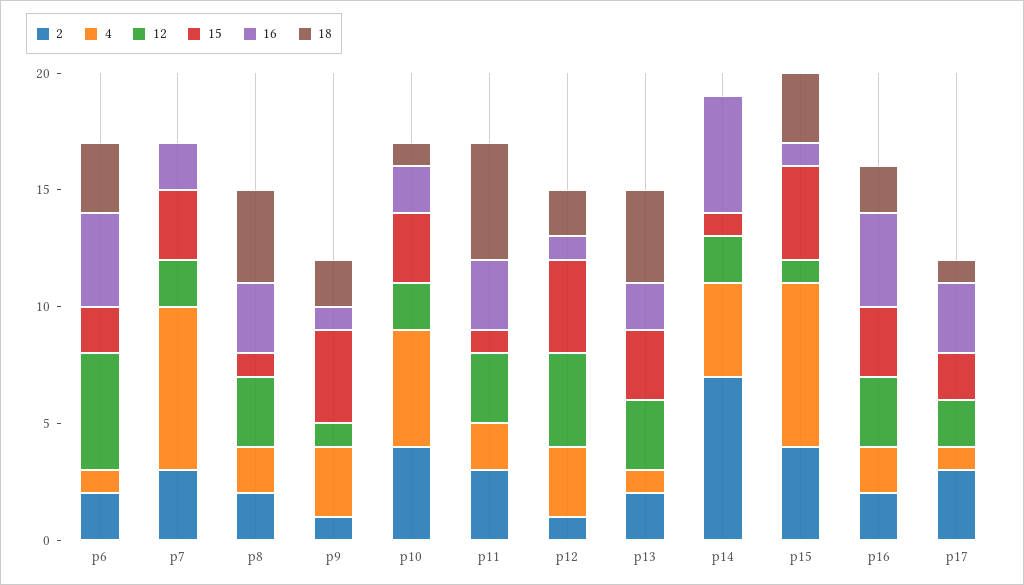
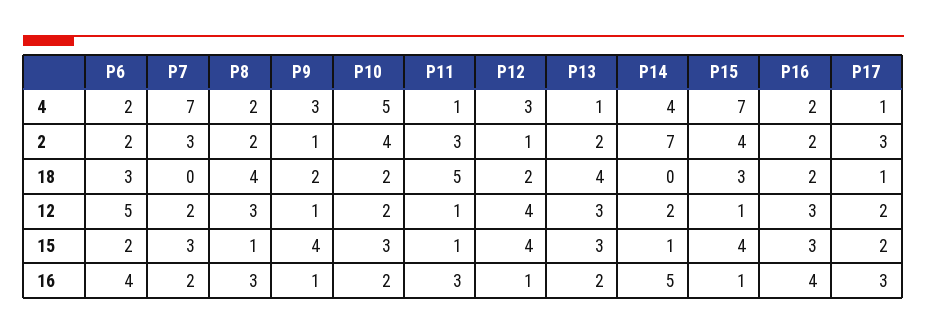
4, p6: 1 -> 2
18, p10: 1 -> 2
4, p11: 2 -> 1
12, p11: 3 -> 1

